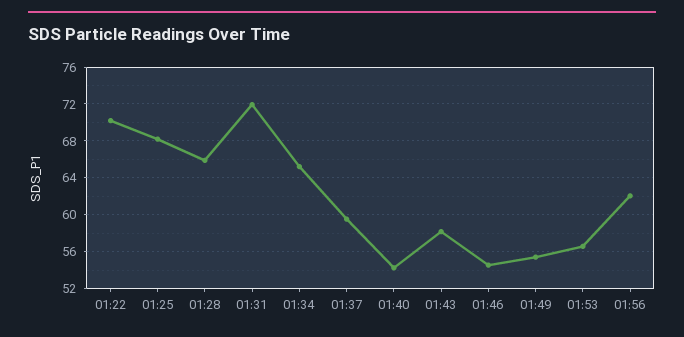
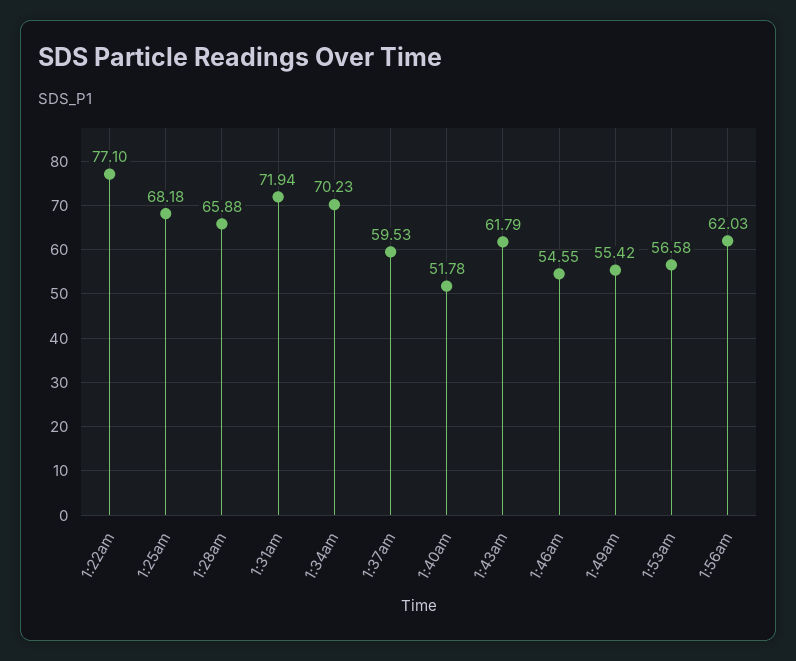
01:22: 70 -> 77.1
01:34: 65 -> 70.23
01:40: 54 -> 51.78
01:43: 58 -> 61.79

